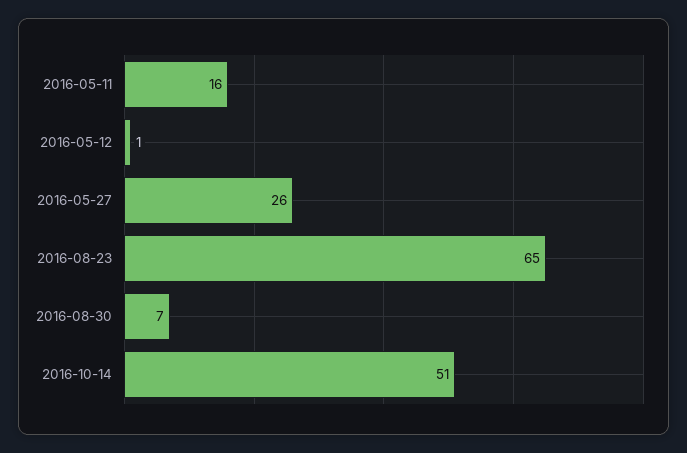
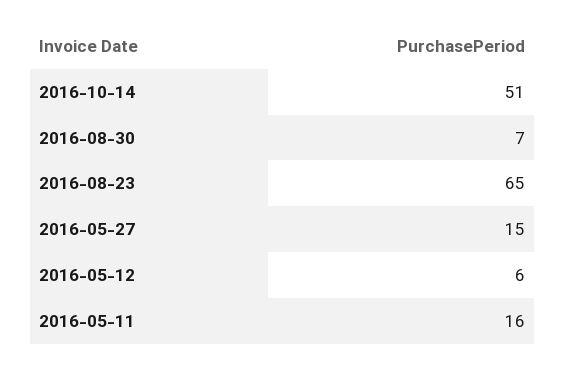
2016-05-12: 1 -> 6
2016-05-27: 26 -> 15

